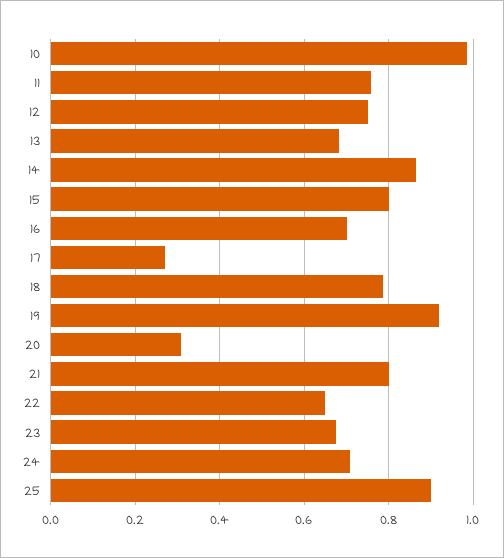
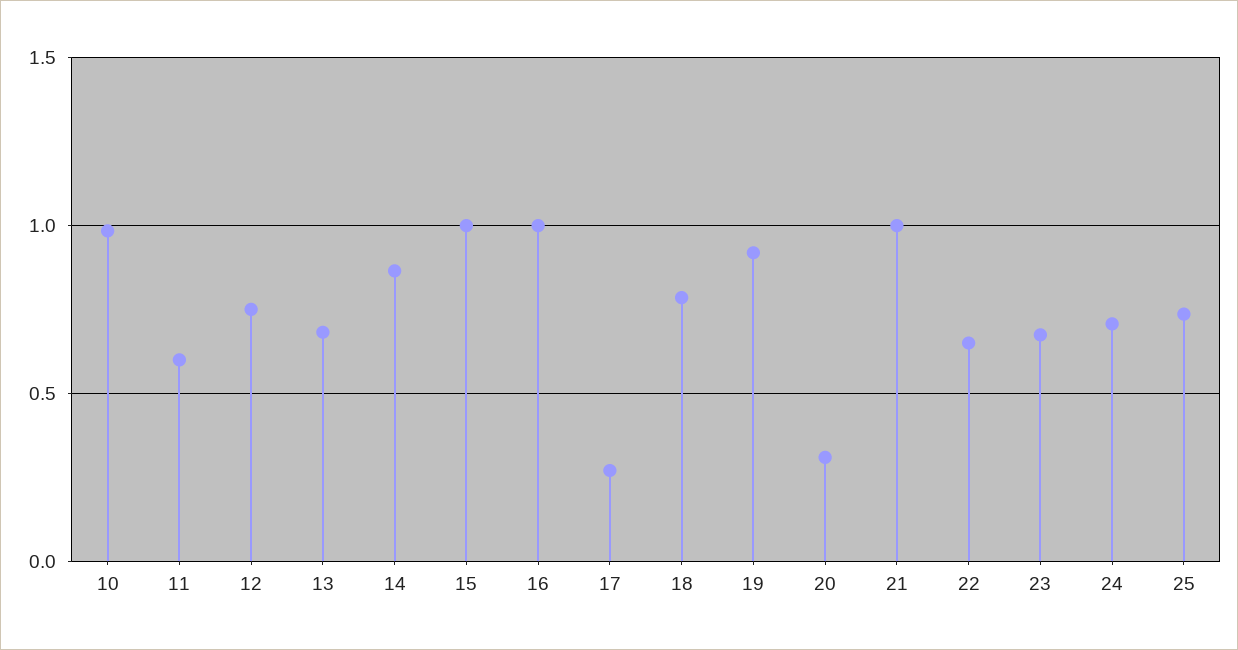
11: 0.76 -> 0.6
15: 0.8 -> 1
16: 0.7 -> 1
21: 0.8 -> 1
25: 0.9 -> 0.75

